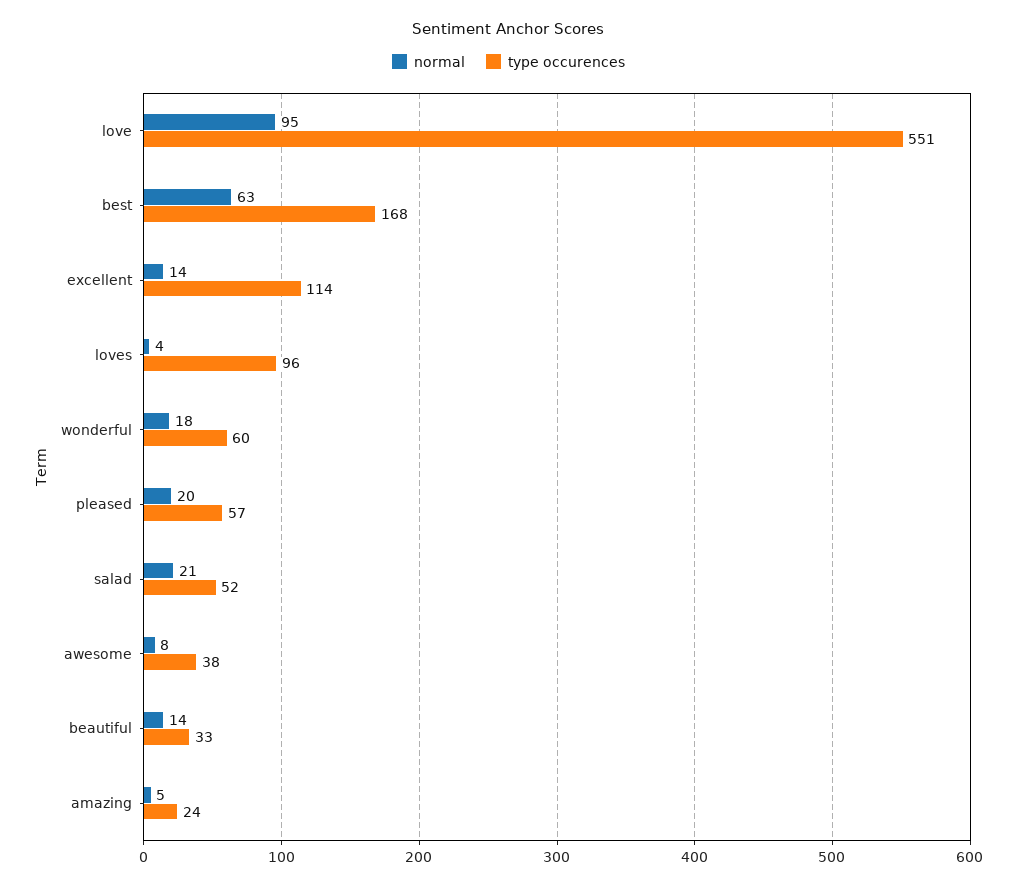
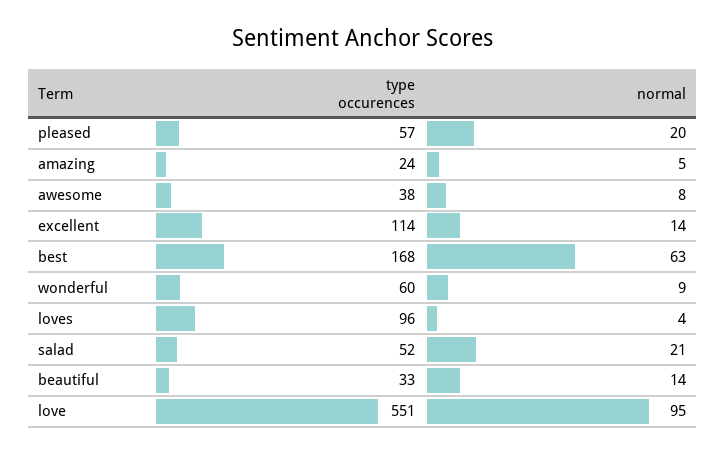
normal, wonderful: 18 -> 9

